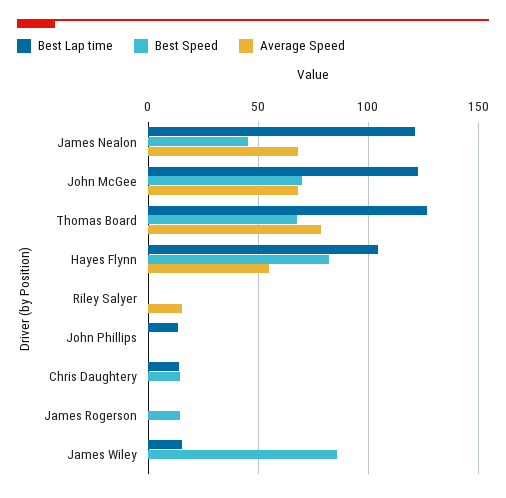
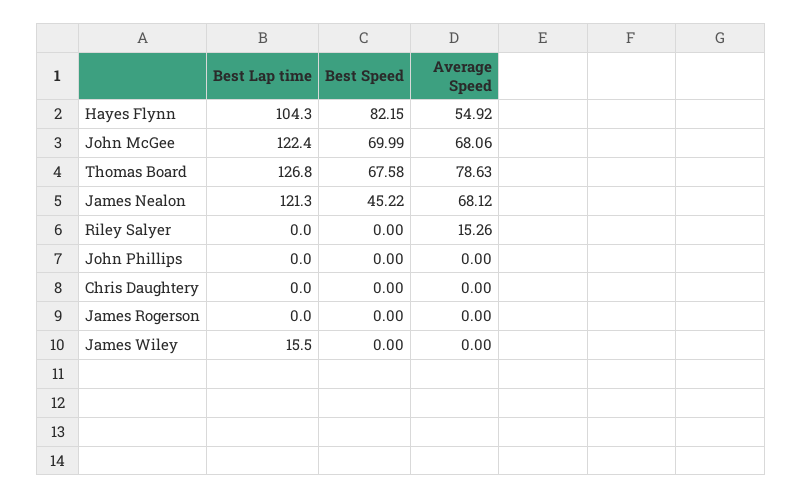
Best Lap time, John Phillips: 15 -> 0
Best Lap time, Chris Daughtery: 15 -> 0
Best Speed, Chris Daughtery: 15 -> 0
Best Speed, James Rogerson: 15 -> 0
Best Speed, James Wiley: 85 -> 0

